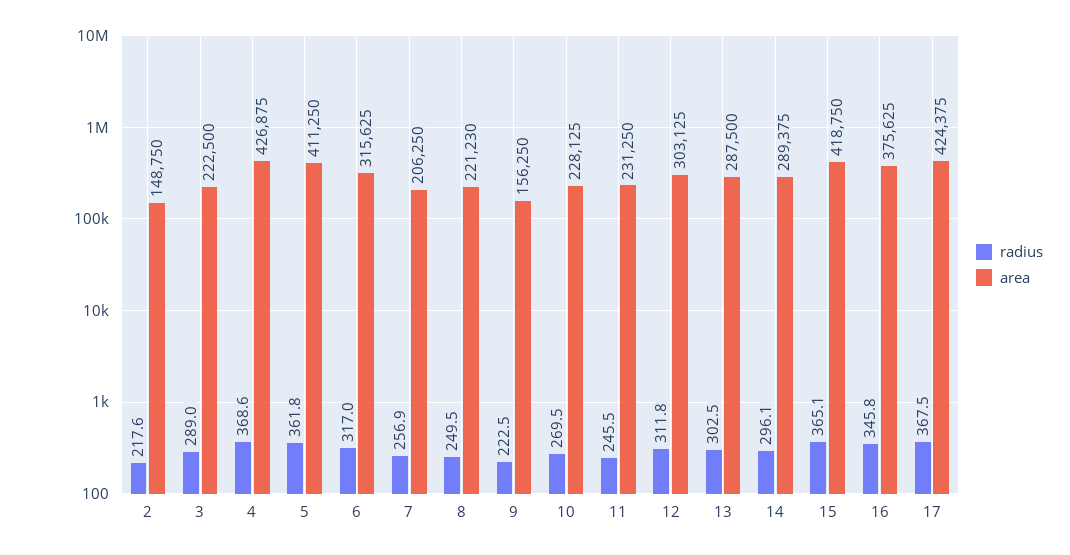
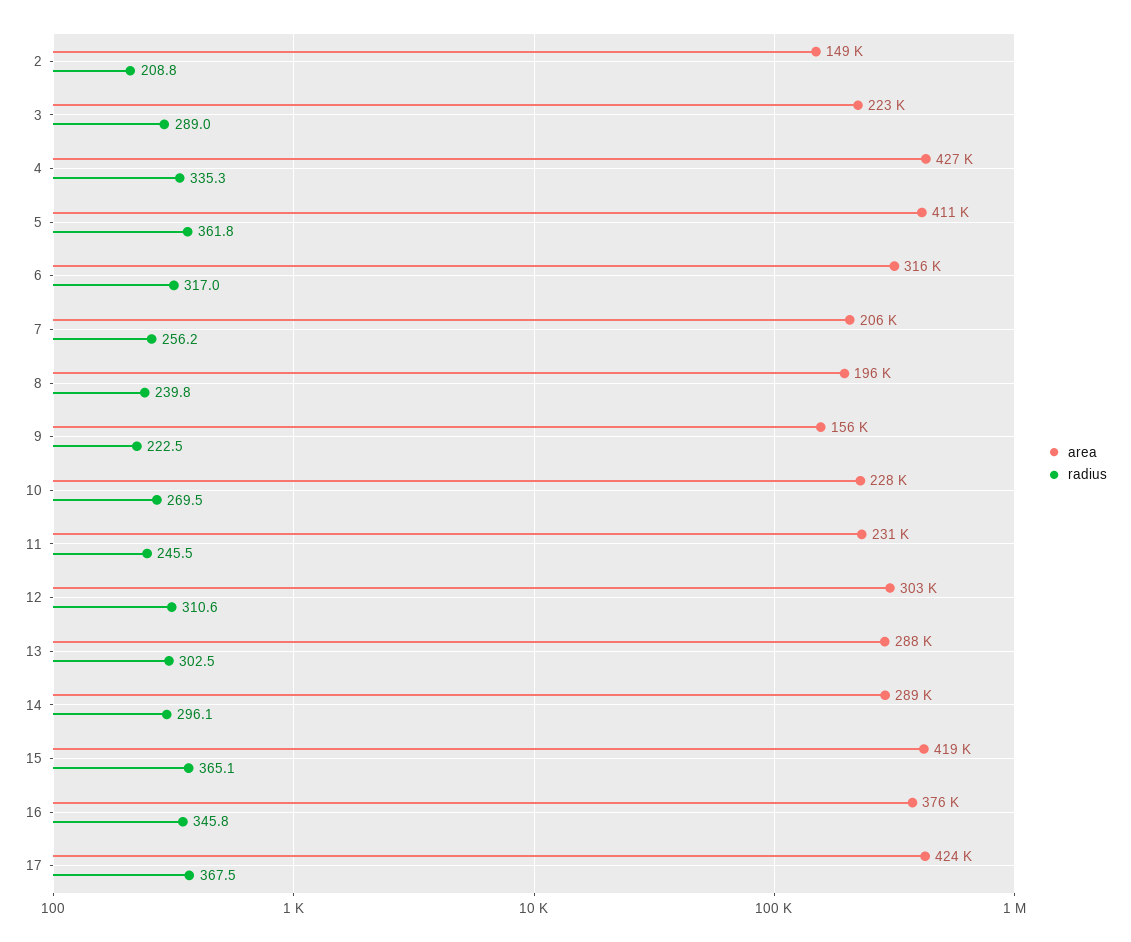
radius, 2: 217.6 -> 208.8
radius, 4: 368.6 -> 335.3
radius, 7: 256.9 -> 256.2
radius, 8: 249.5 -> 239.8
area, 8: 221230 -> 196000
radius, 12: 311.8 -> 310.6

